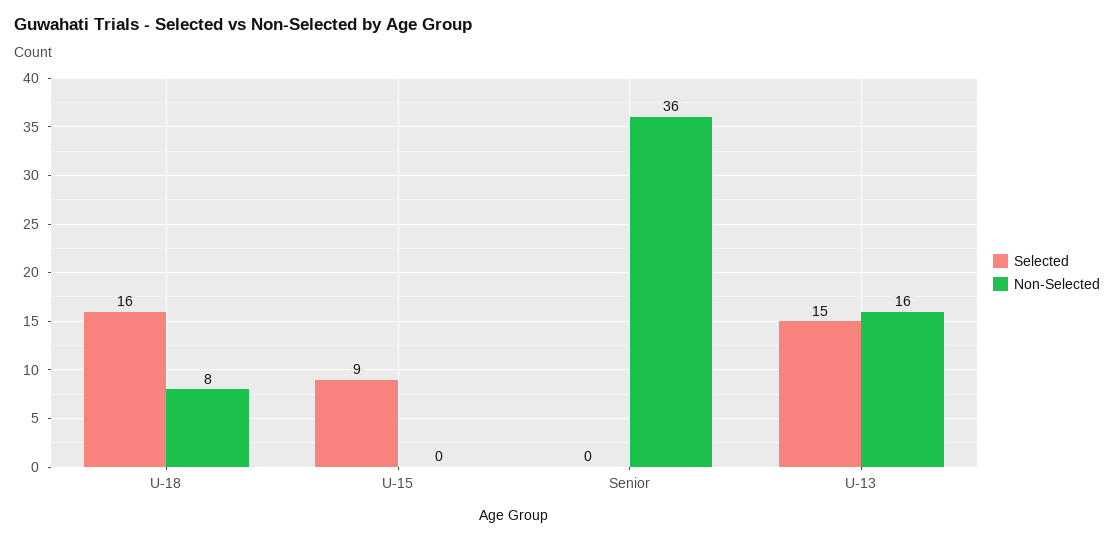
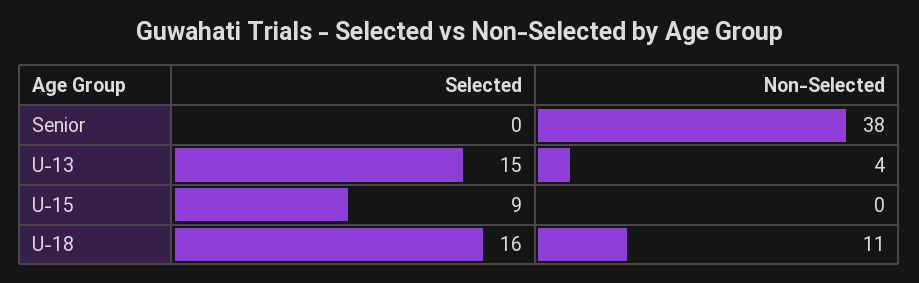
Non-Selected, U-18: 8 -> 11
Non-Selected, Senior: 36 -> 38
Non-Selected, U-13: 16 -> 4

